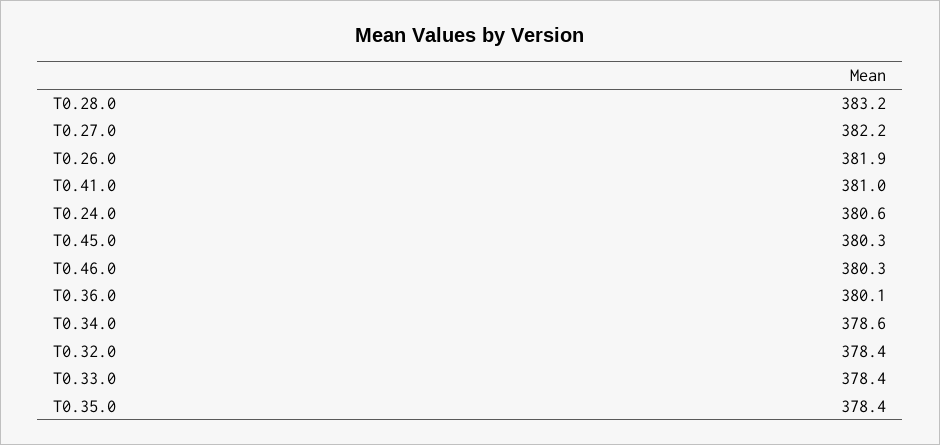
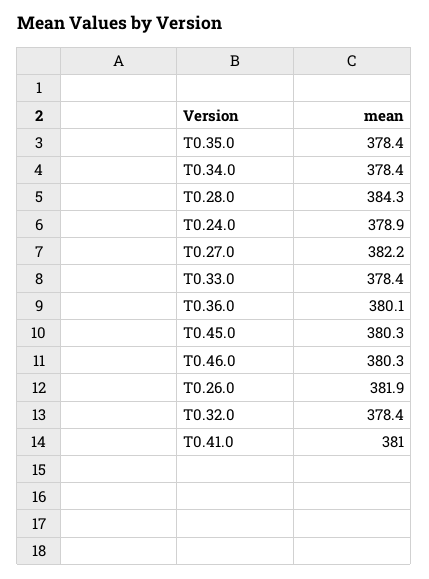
T0.28.0: 383.2 -> 384.3
T0.24.0: 380.6 -> 378.9
T0.34.0: 378.6 -> 378.4

